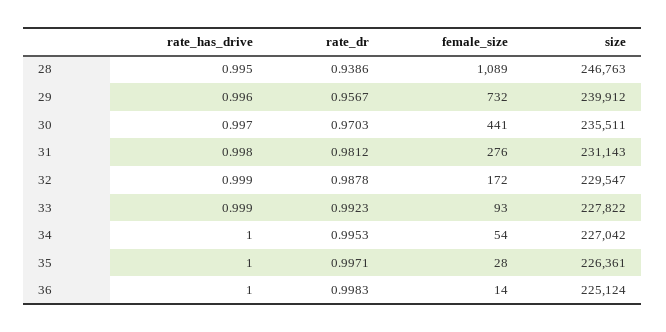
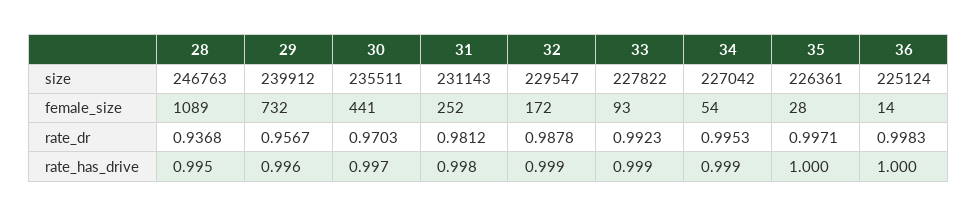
rate_dr, 28: 0.9386 -> 0.9368
female_size, 31: 276 -> 252
rate_has_drive, 34: 1 -> 0.999

